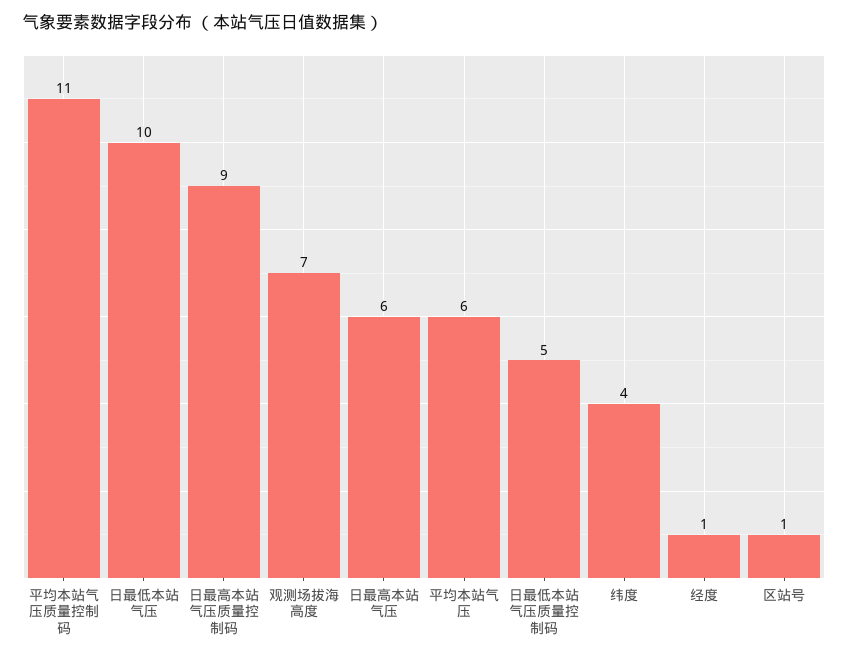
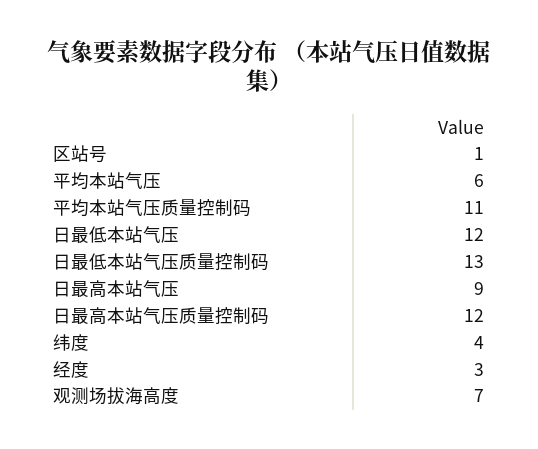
日最低本站气压: 10 -> 12
日最高本站气压质量控制码: 9 -> 12
日最高本站气压: 6 -> 9
日最低本站气压质量控制码: 5 -> 13
经度: 1 -> 3

